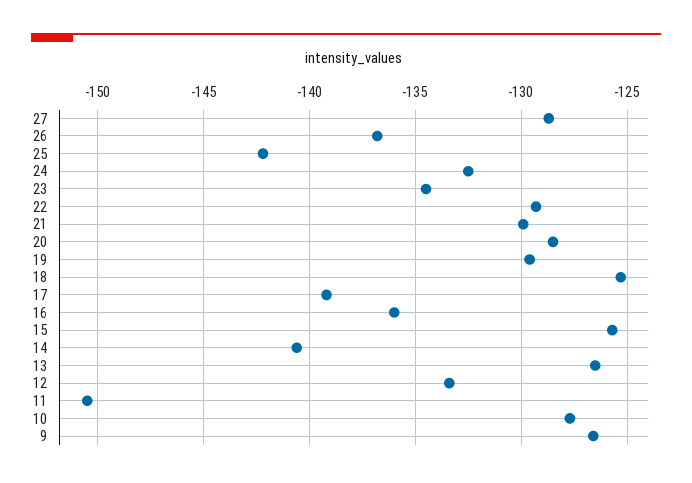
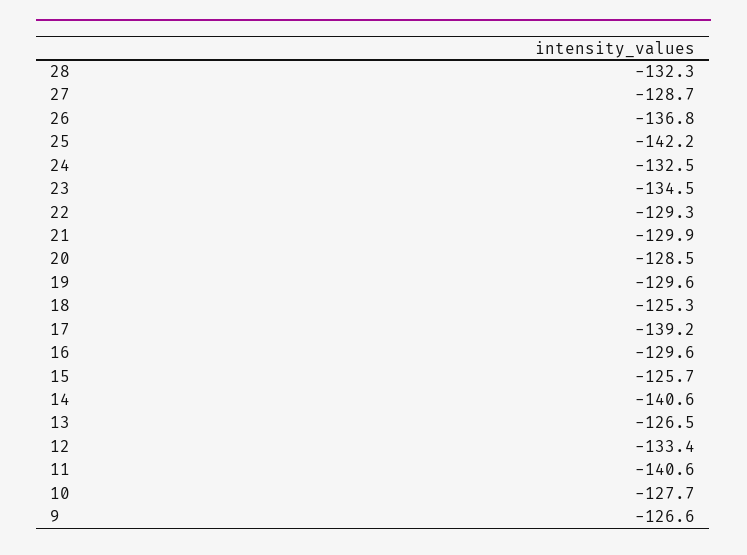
16: -136 -> -129.6
11: -150.5 -> -140.6
28: none -> -132.3

